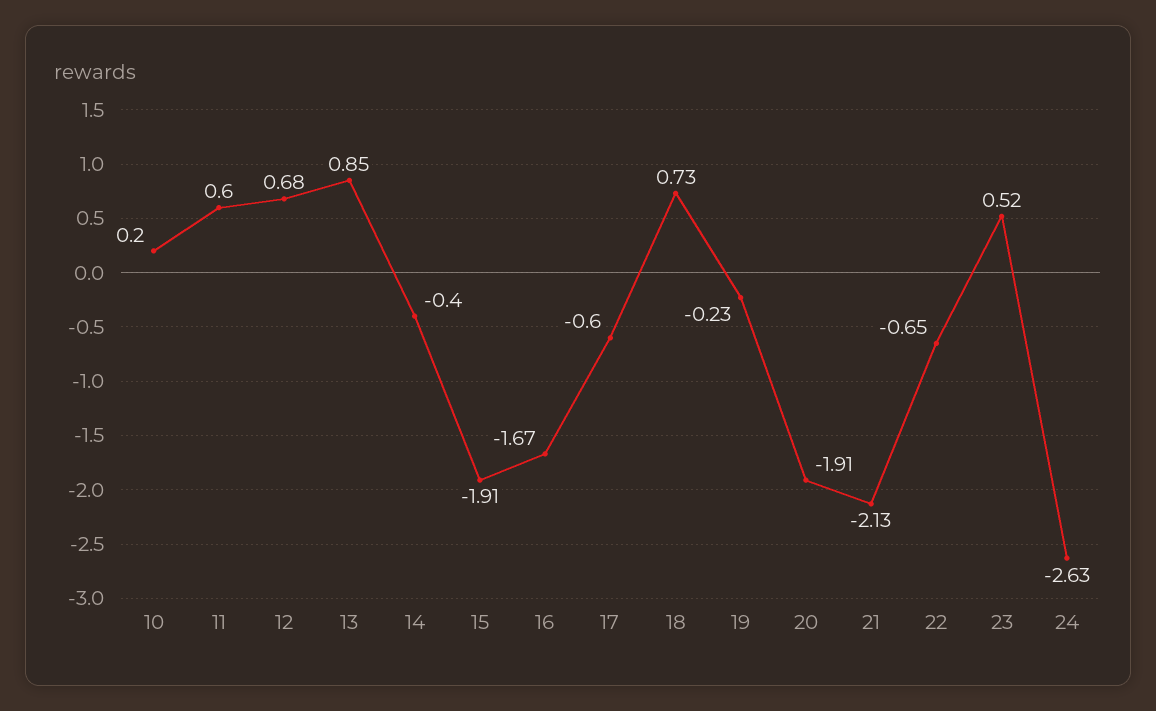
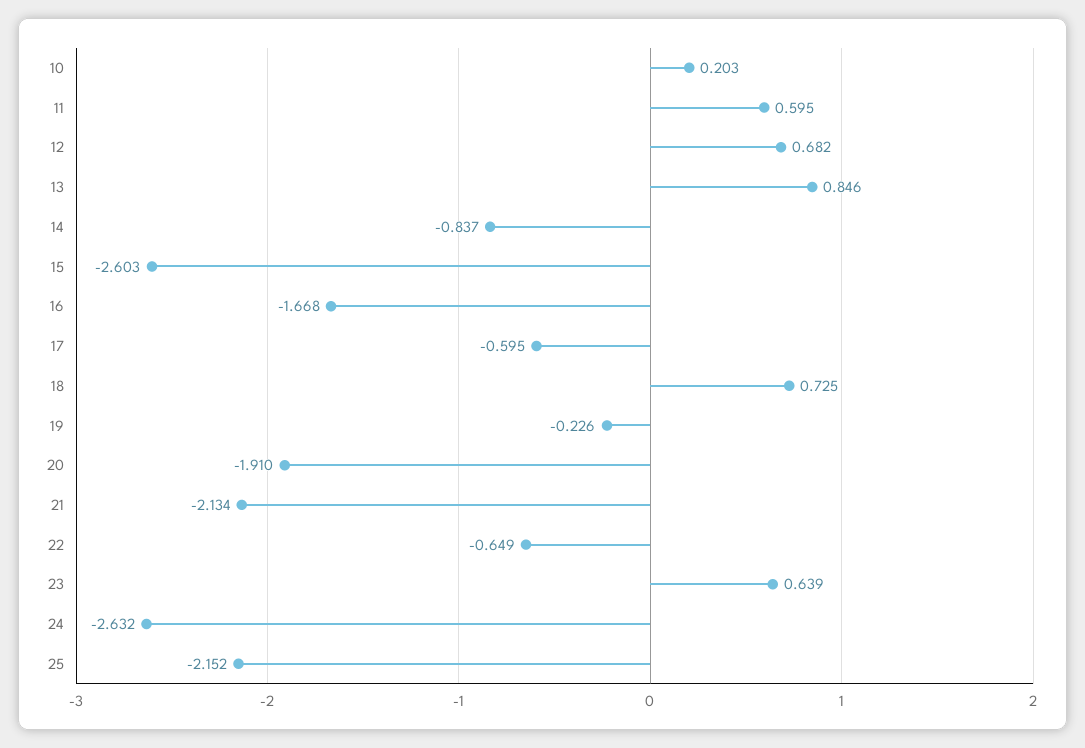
14: -0.4 -> -0.837
15: -1.91 -> -2.603
23: 0.52 -> 0.639
25: none -> -2.152

